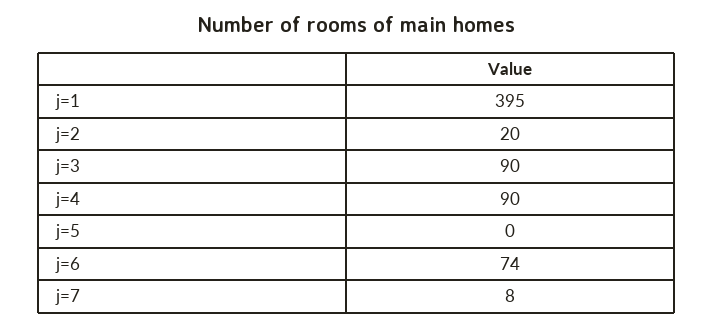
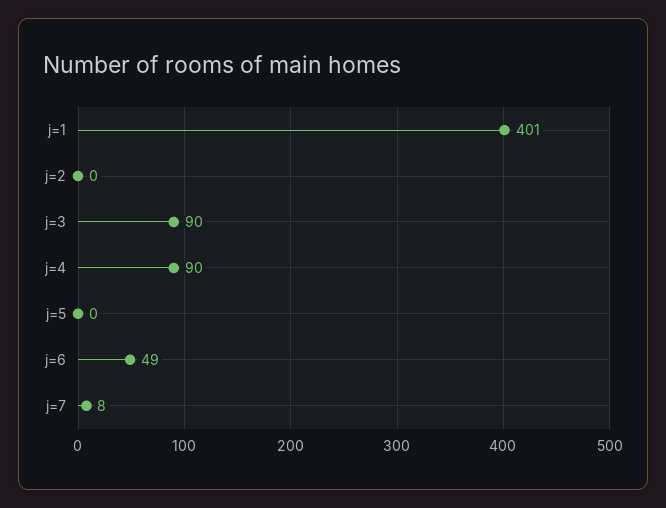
j=1: 395 -> 401
j=2: 20 -> 0
j=6: 74 -> 49

